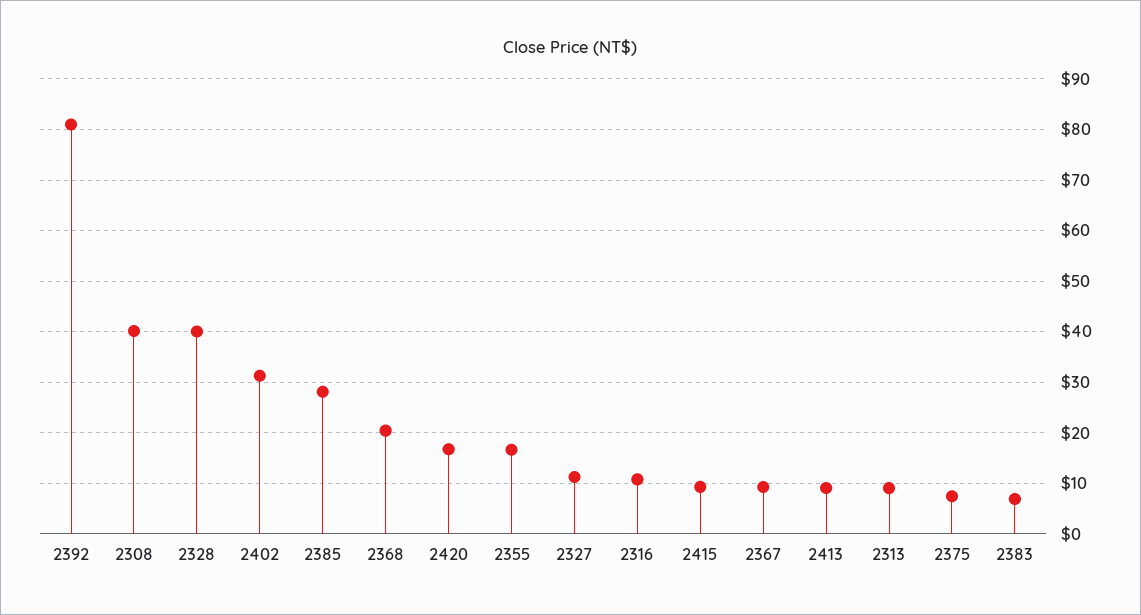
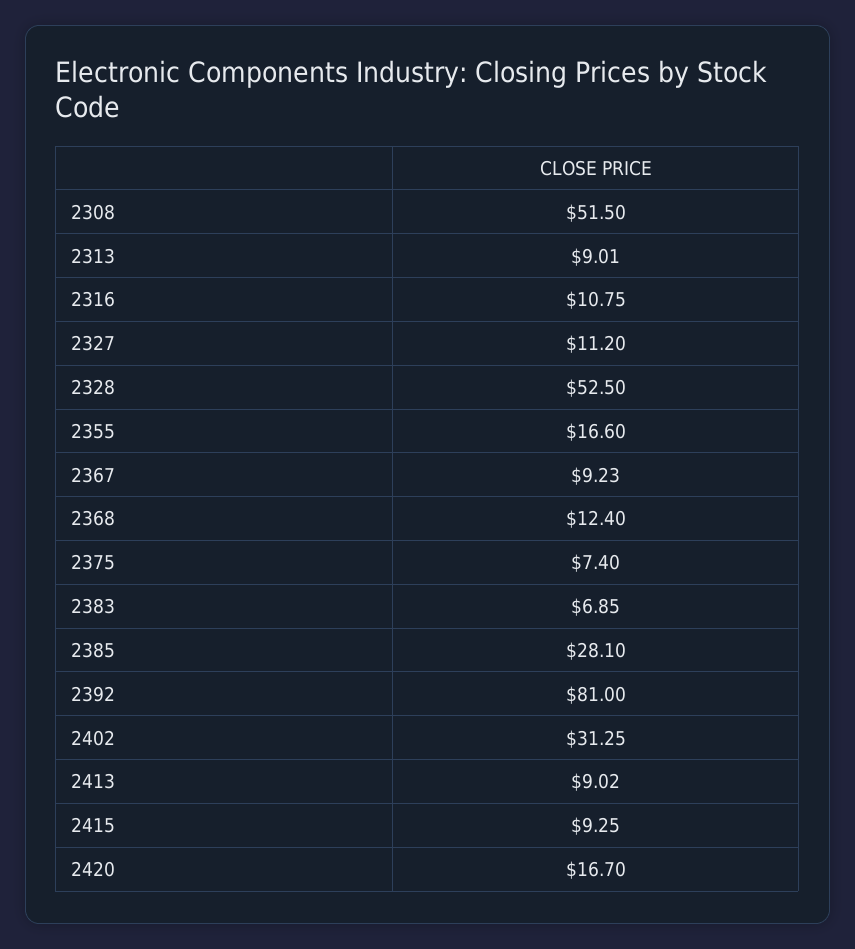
2308: 40 -> 51.5
2328: 40 -> 52.5
2368: 20 -> 12.4

